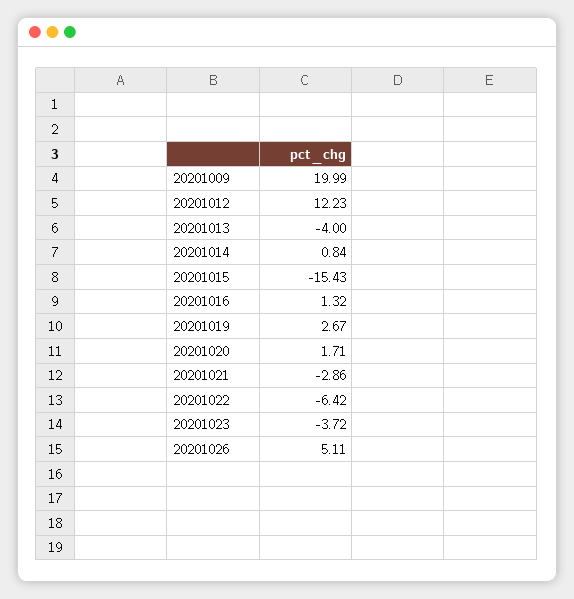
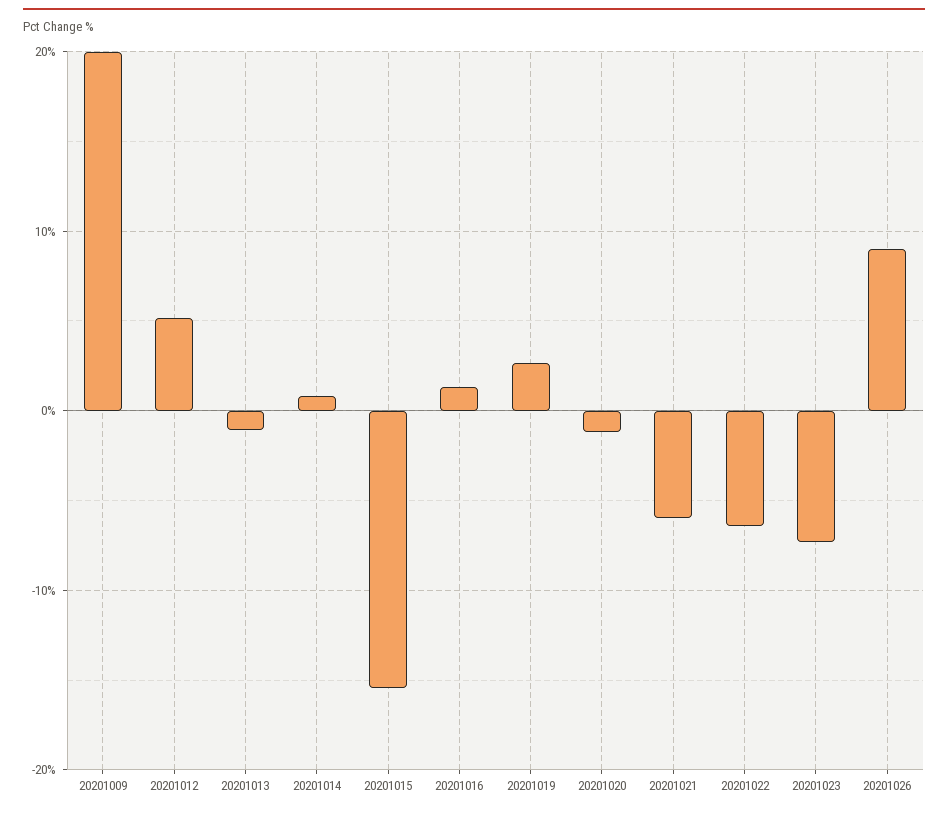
20201012: 12.23 -> 5
20201013: -4 -> -1
20201020: 1.71 -> -1
20201021: -2.86 -> -6
20201023: -3.72 -> -7
20201026: 5.11 -> 9

